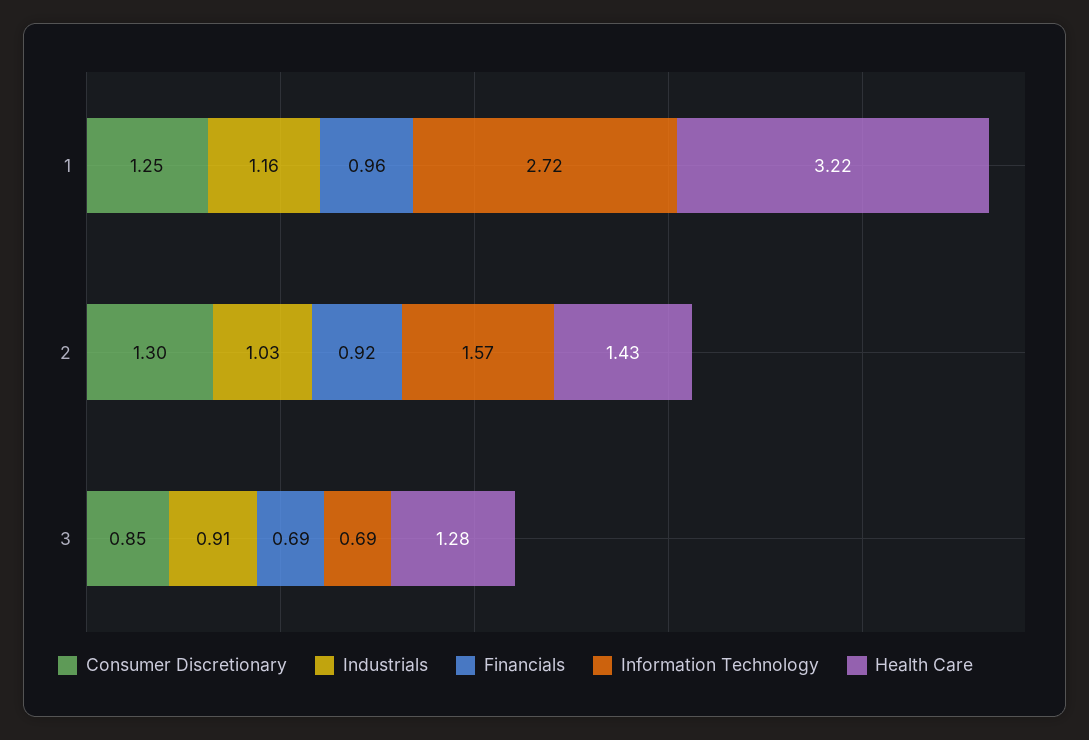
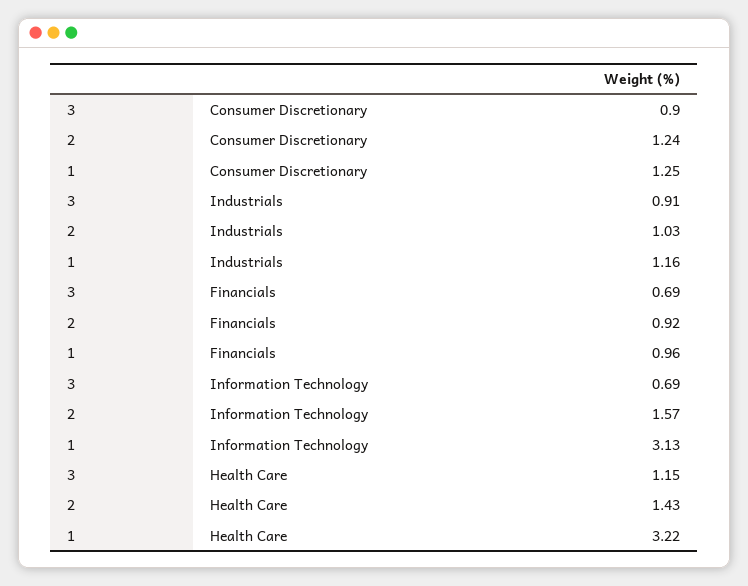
Information Technology, 1: 2.72 -> 3.13
Consumer Discretionary, 2: 1.3 -> 1.24
Consumer Discretionary, 3: 0.85 -> 0.9
Health Care, 3: 1.28 -> 1.15

